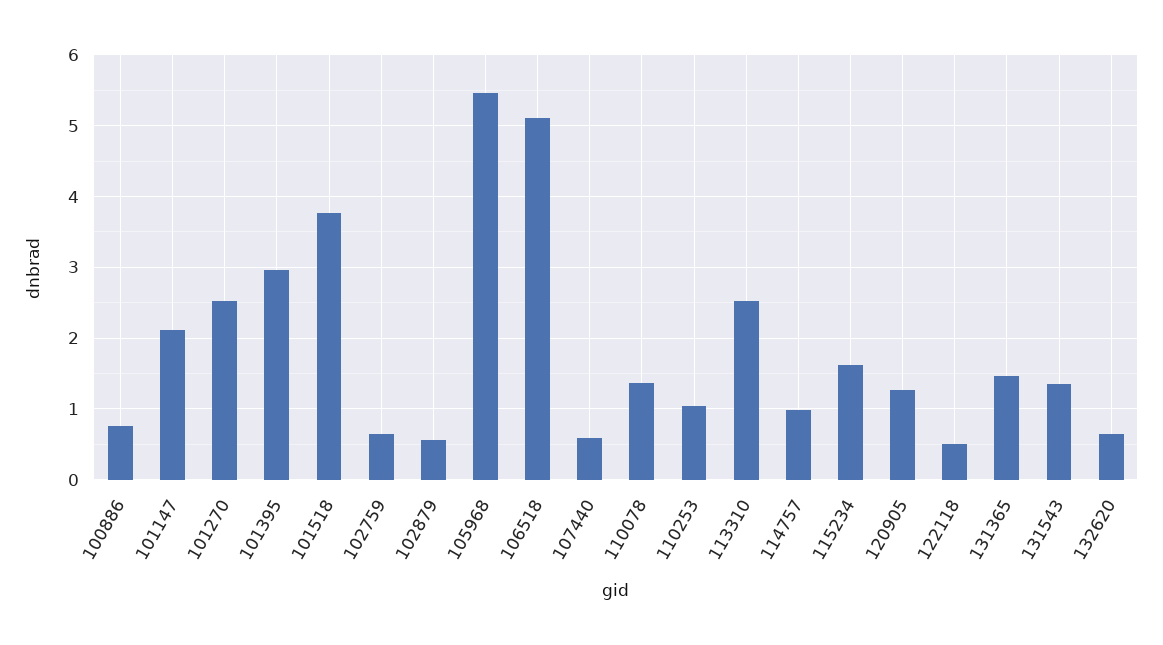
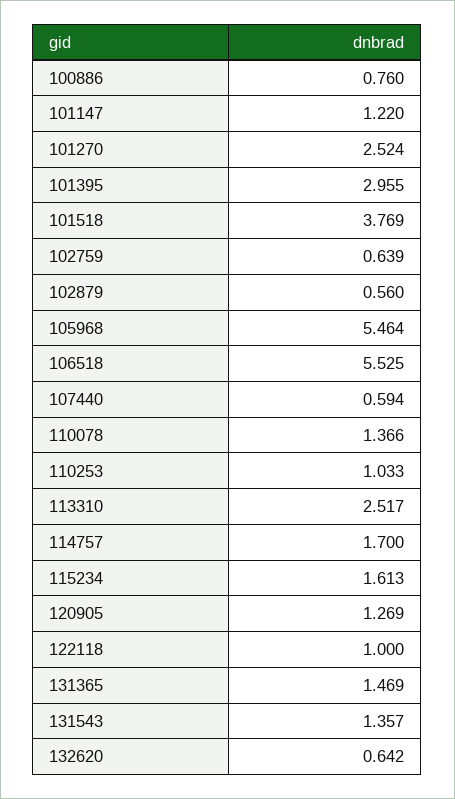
101147: 2.1 -> 1.22
106518: 5.1 -> 5.525
114757: 1 -> 1.7
122118: 0.5 -> 1

